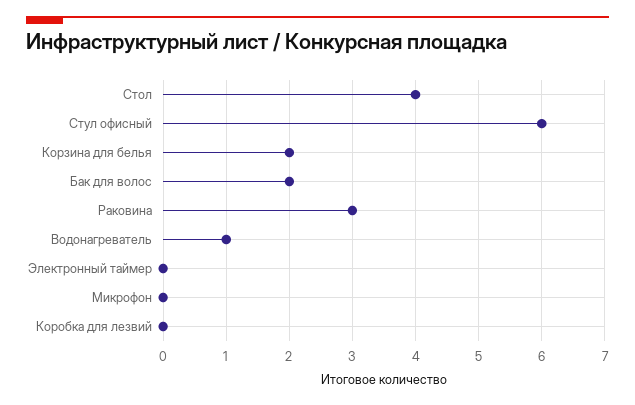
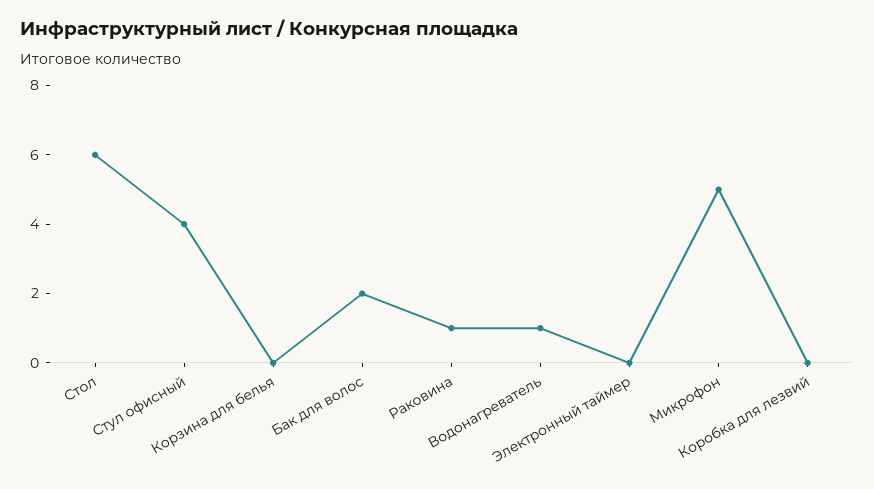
Стол: 4 -> 6
Стул офисный: 6 -> 4
Корзина для белья: 2 -> 0
Раковина: 3 -> 1
Микрофон: 0 -> 5

